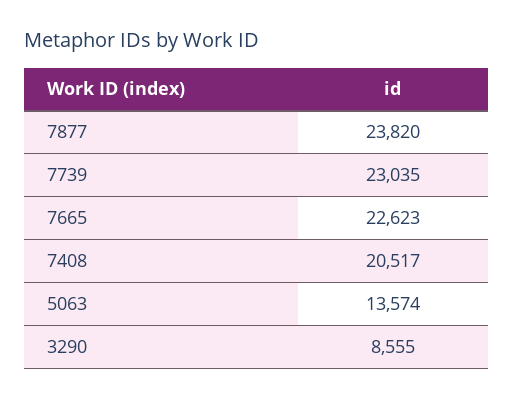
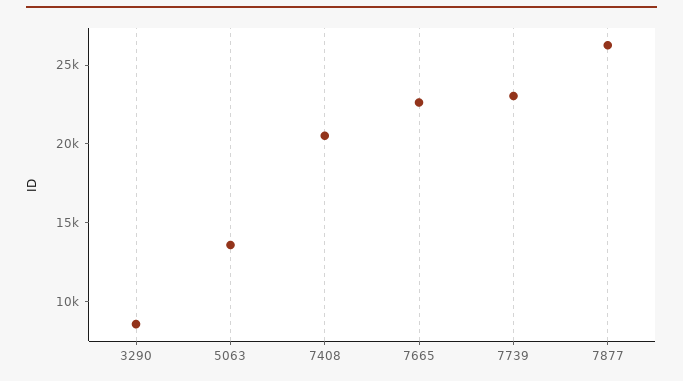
7877: 23820 -> 26000

